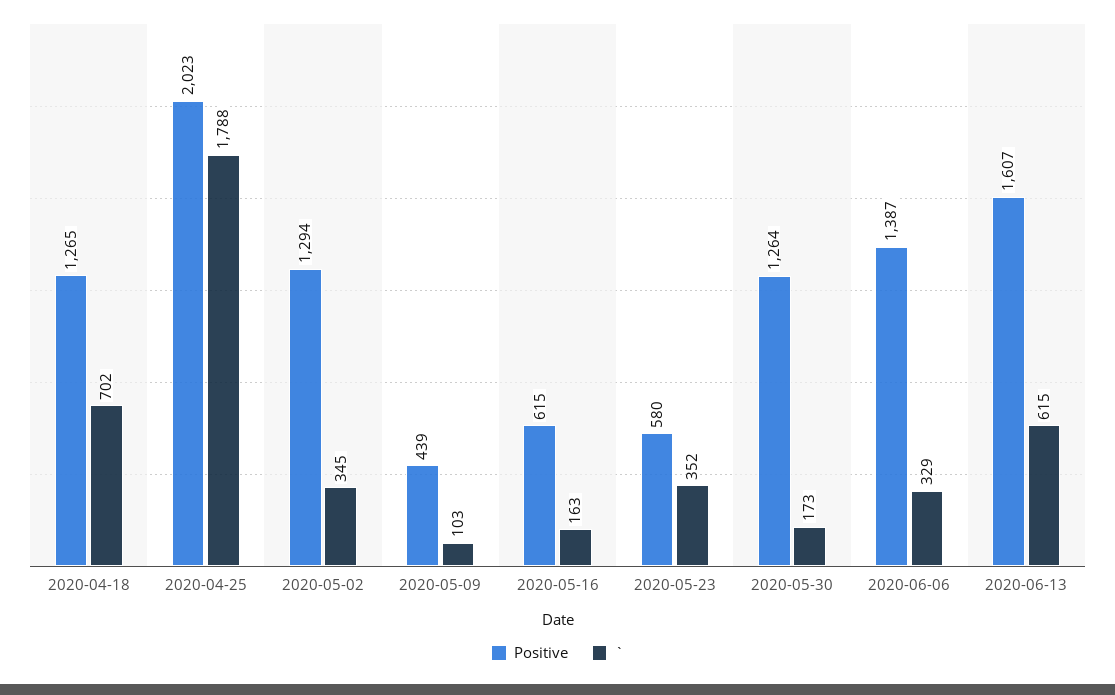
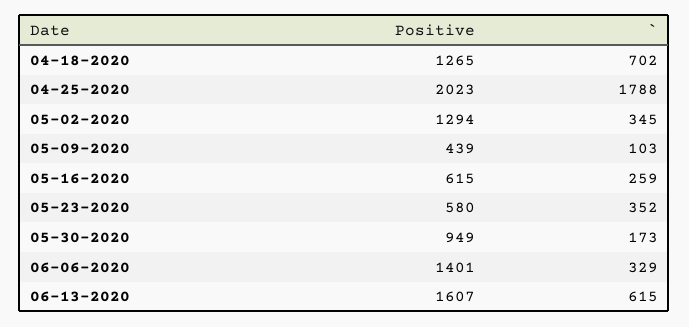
`, 2020-05-16: 163 -> 259
Positive, 2020-05-30: 1264 -> 949
Positive, 2020-06-06: 1387 -> 1401

